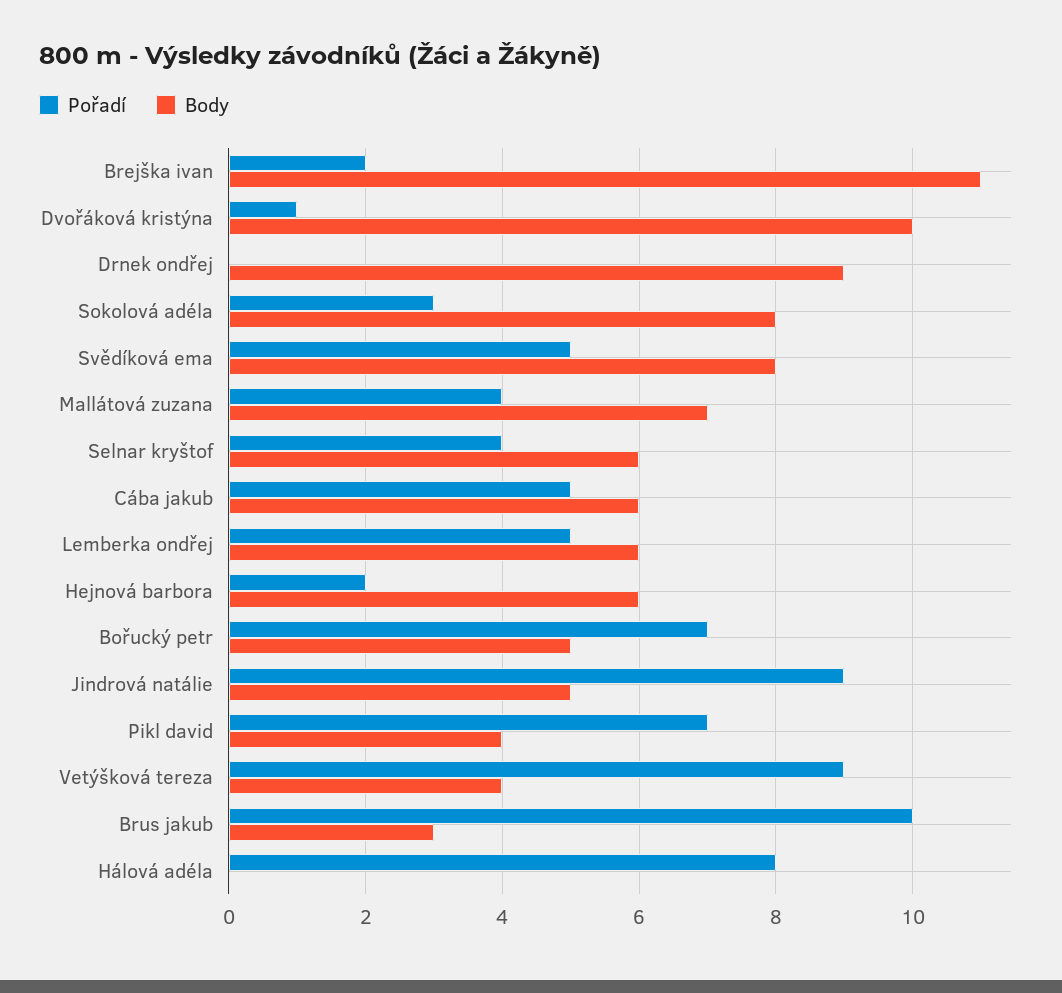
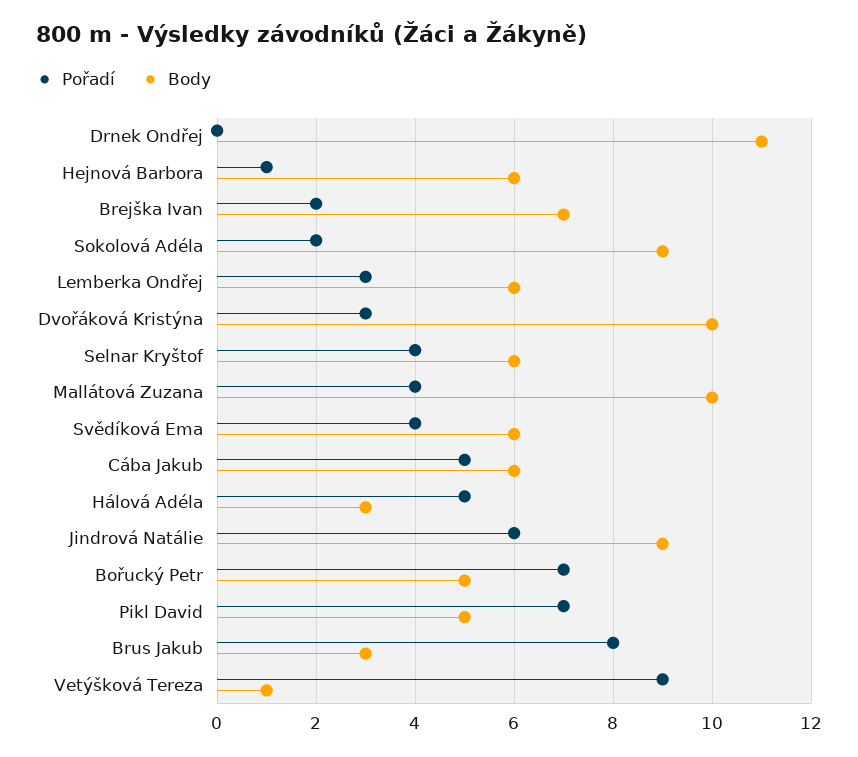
Body, Brejška ivan: 11 -> 7
Pořadí, Dvořáková kristýna: 1 -> 3
Body, Drnek ondřej: 9 -> 11
Pořadí, Sokolová adéla: 3 -> 2
Body, Sokolová adéla: 8 -> 9
Pořadí, Svědíková ema: 5 -> 4
Body, Svědíková ema: 8 -> 6
Body, Mallátová zuzana: 7 -> 10
Pořadí, Lemberka ondřej: 5 -> 3
Pořadí, Hejnová barbora: 2 -> 1
Pořadí, Jindrová natálie: 9 -> 6
Body, Jindrová natálie: 5 -> 9
Body, Pikl david: 4 -> 5
Body, Vetýšková tereza: 4 -> 1
Pořadí, Brus jakub: 10 -> 8
Pořadí, Hálová adéla: 8 -> 5
Body, Hálová adéla: 0 -> 3

